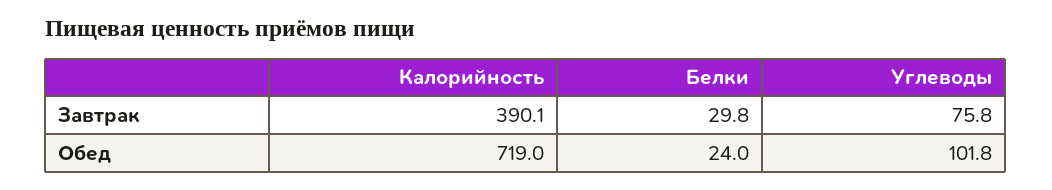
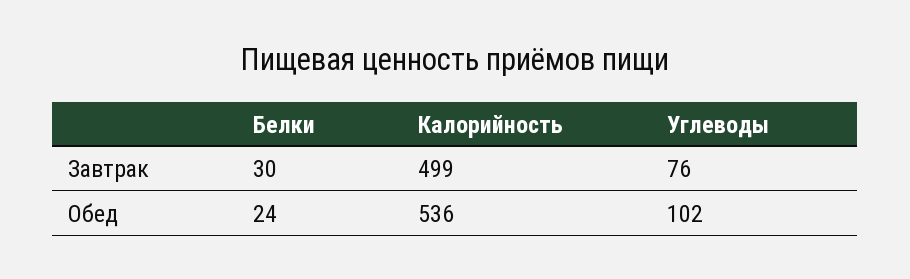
Калорийность, Завтрак: 390.1 -> 499
Калорийность, Обед: 719 -> 536

